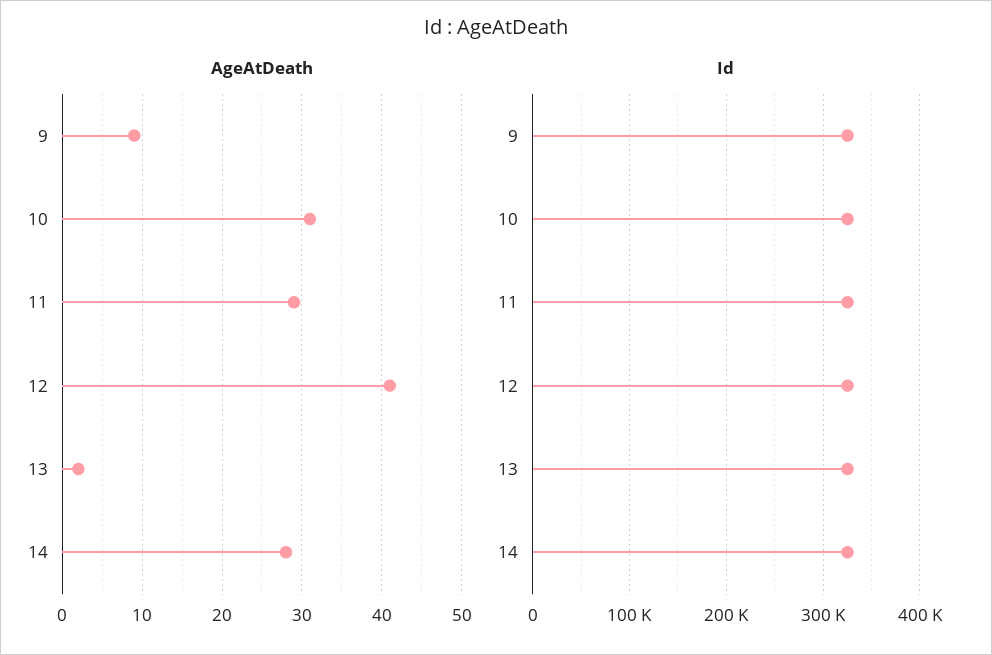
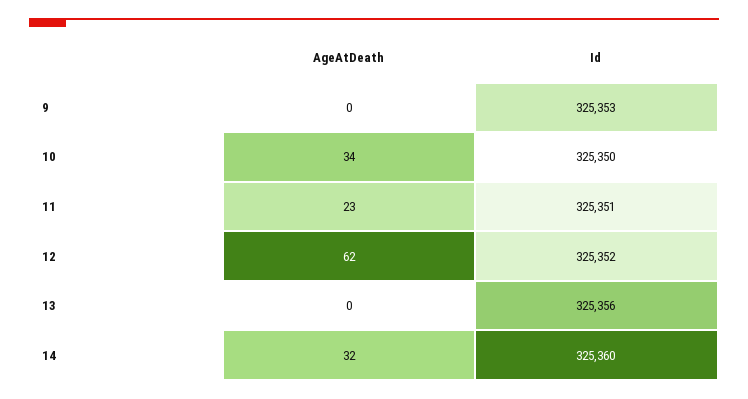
AgeAtDeath, 9: 9 -> 0
AgeAtDeath, 10: 31 -> 34
AgeAtDeath, 11: 29 -> 23
AgeAtDeath, 12: 41 -> 62
AgeAtDeath, 13: 2 -> 0
AgeAtDeath, 14: 28 -> 32

